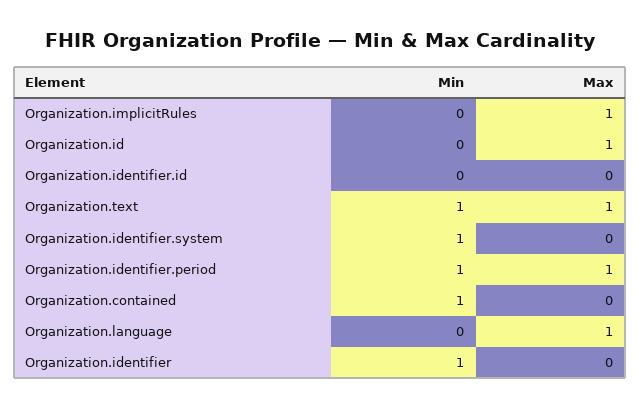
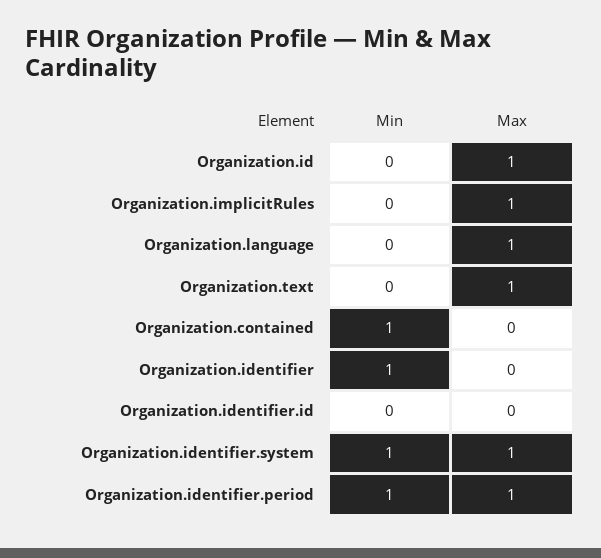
Min, Organization.text: 1 -> 0
Max, Organization.identifier.system: 0 -> 1

